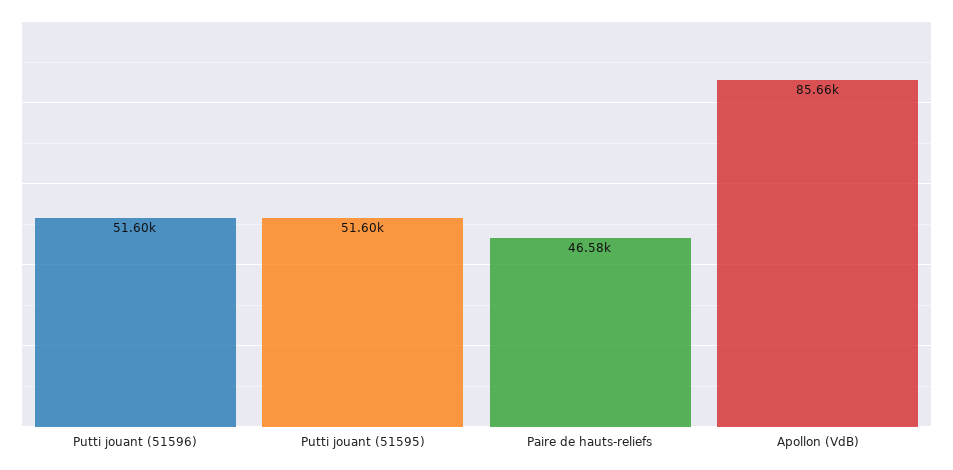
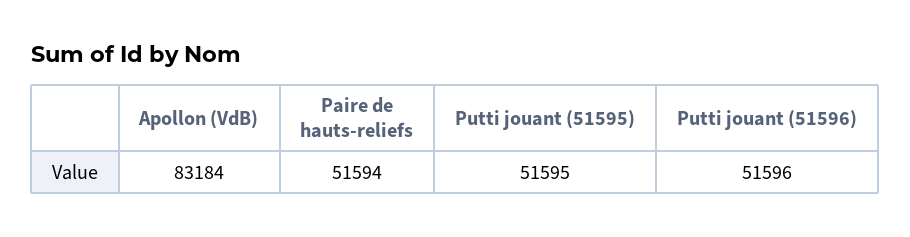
Paire de hauts-reliefs: 46580 -> 51594
Apollon (VdB): 85660 -> 83184

